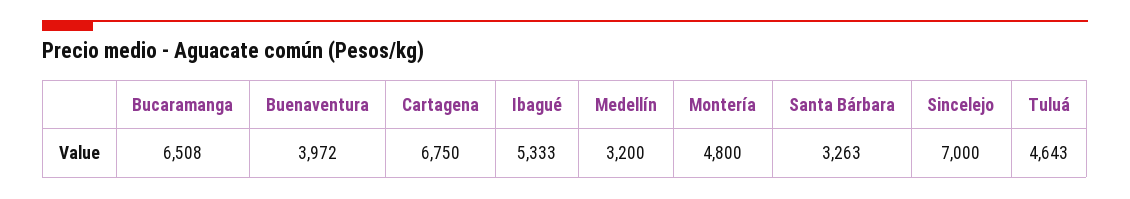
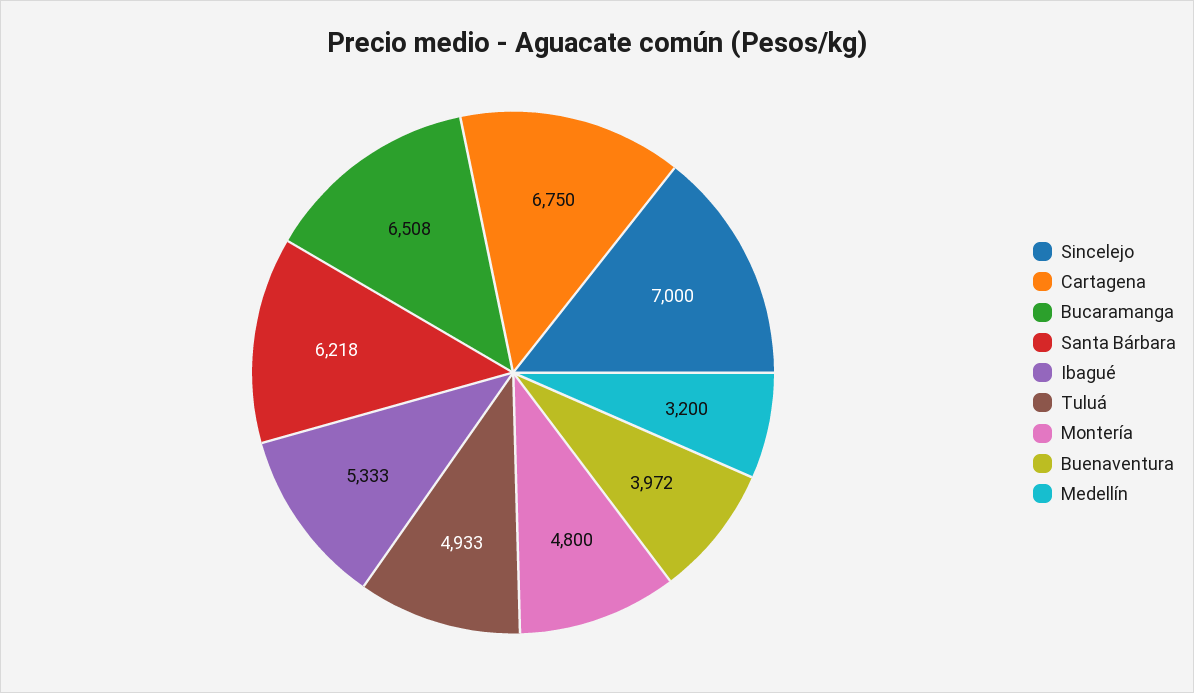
Santa Bárbara: 3263 -> 6218
Tuluá: 4643 -> 4933

